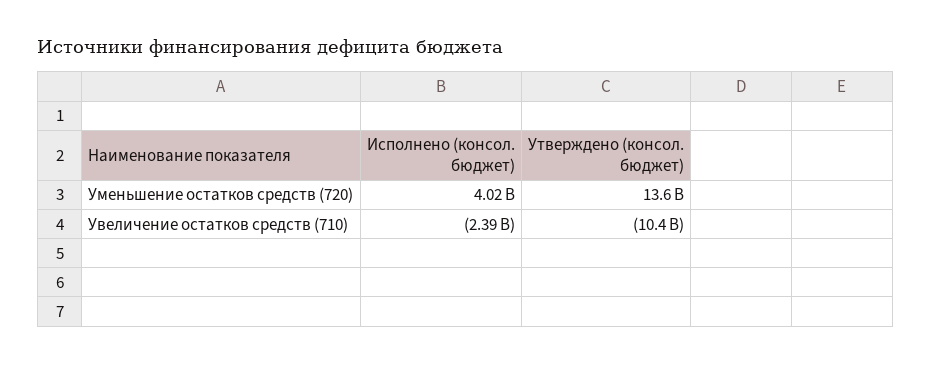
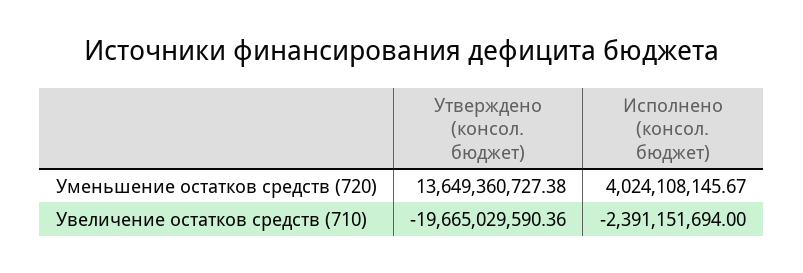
Утверждено (консол. бюджет), Увеличение остатков средств (710): -10400000000 -> -19665029590.36

